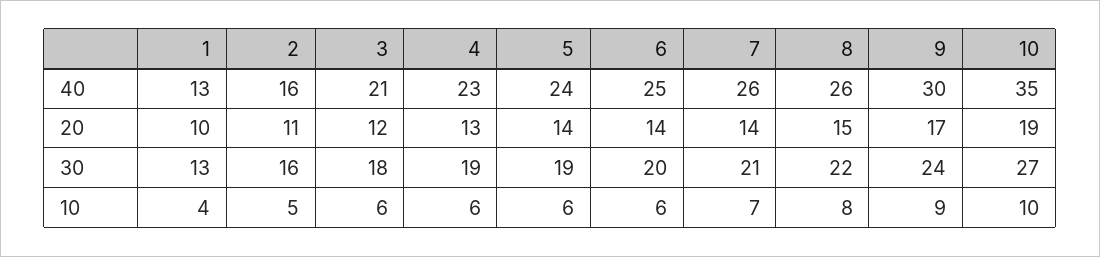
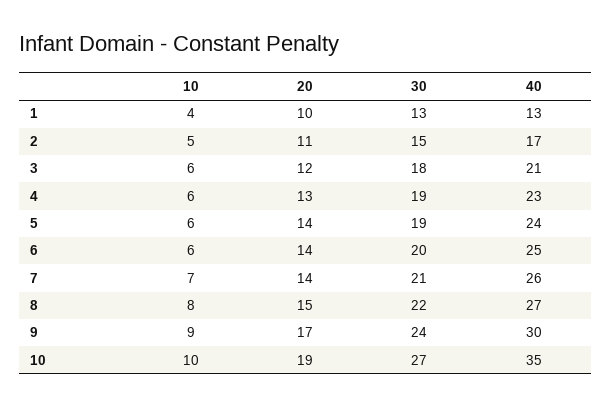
2, 40: 16 -> 17
8, 40: 26 -> 27
2, 30: 16 -> 15

